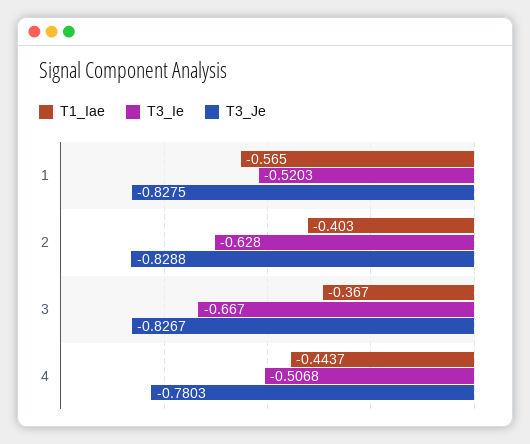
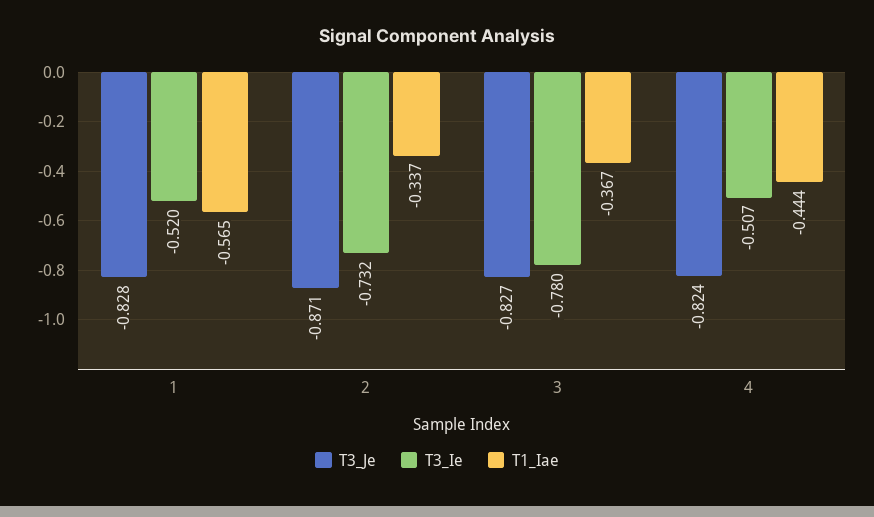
T1_Iae, 2: -0.403 -> -0.337
T3_Ie, 2: -0.628 -> -0.732
T3_Je, 2: -0.8288 -> -0.871
T3_Ie, 3: -0.667 -> -0.78
T3_Je, 4: -0.7803 -> -0.824

